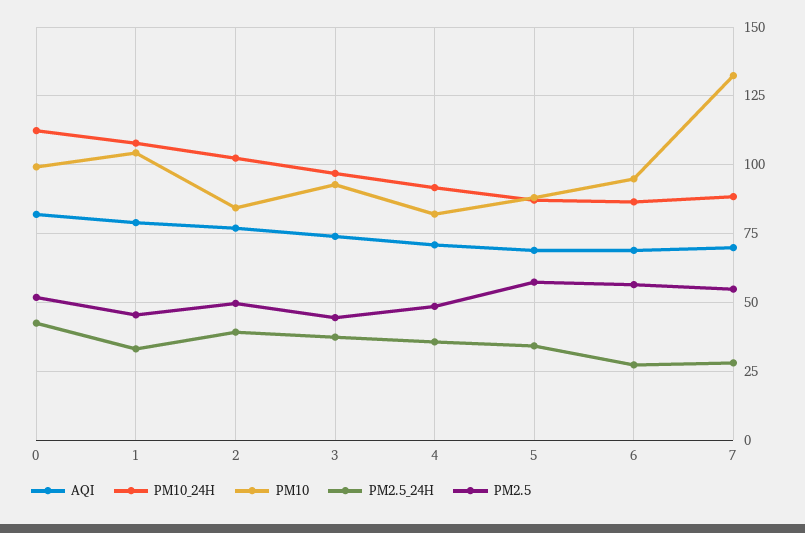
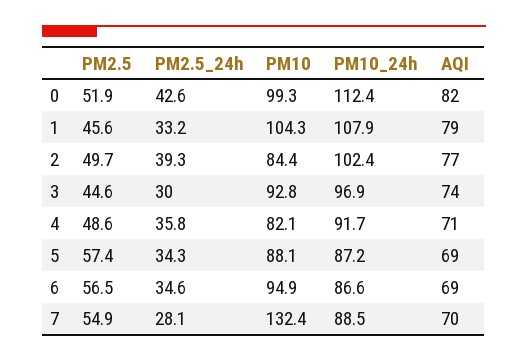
PM2.5_24H, 3: 37.5 -> 30
PM2.5_24H, 6: 27.5 -> 34.6

